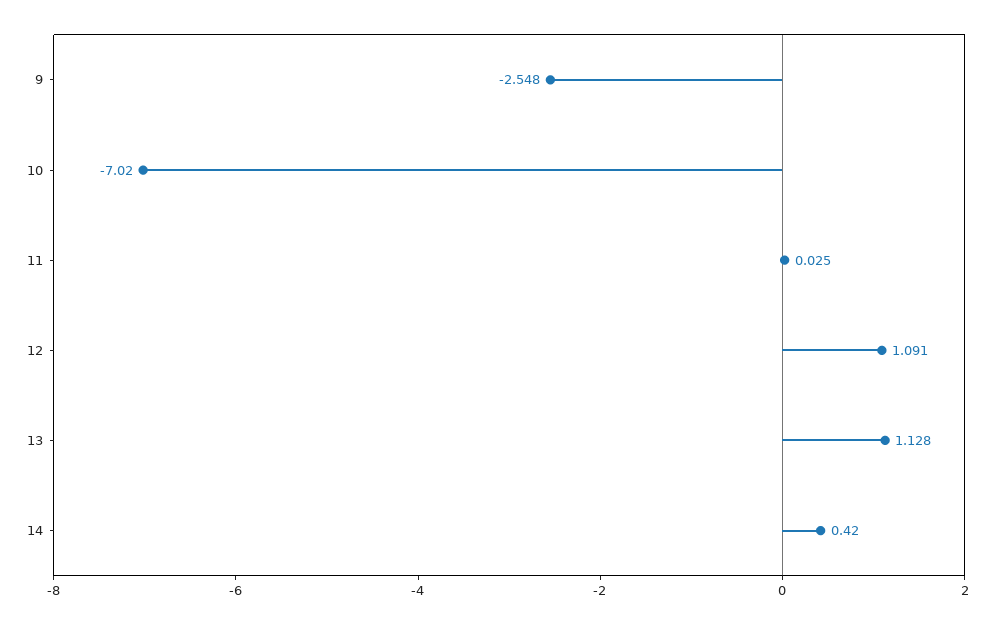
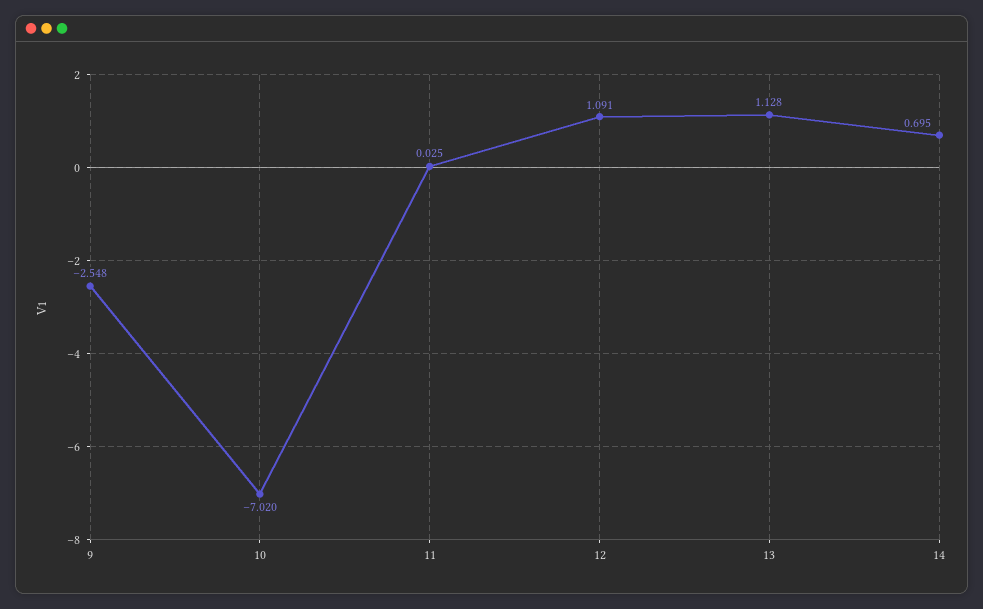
14: 0.42 -> 0.695

